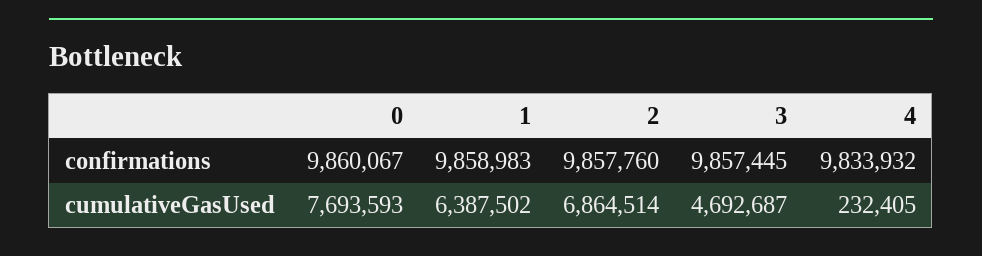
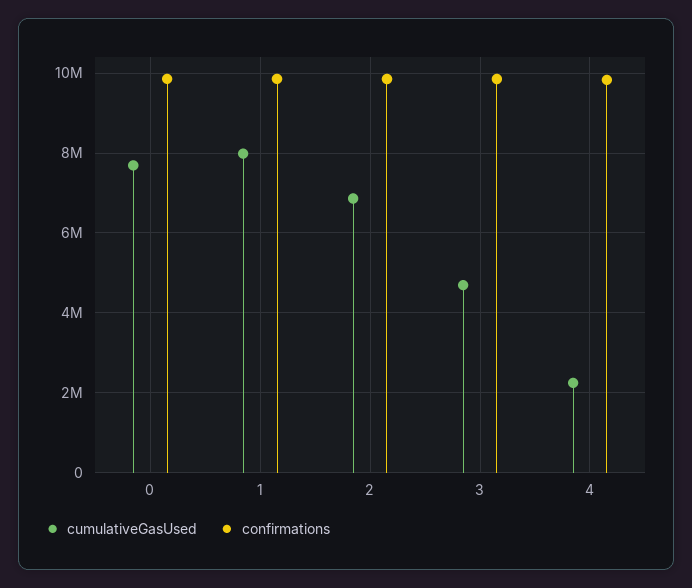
cumulativeGasUsed, 1: 6387502 -> 8000000
cumulativeGasUsed, 4: 232405 -> 2200000

